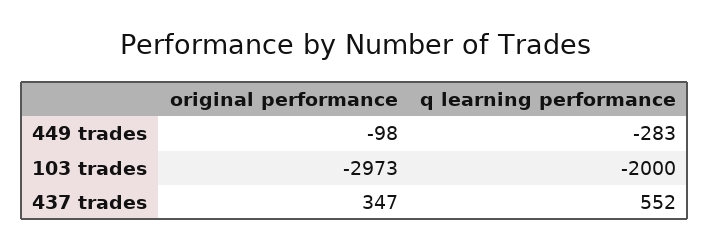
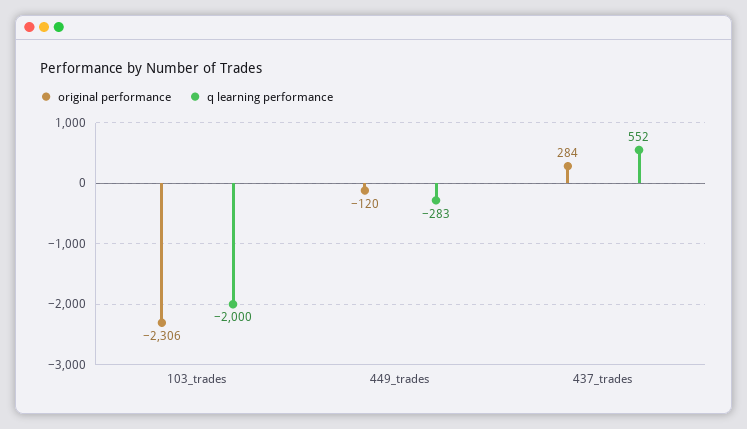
original performance, 449 trades: -98 -> -120
original performance, 103 trades: -2973 -> -2306
original performance, 437 trades: 347 -> 284

